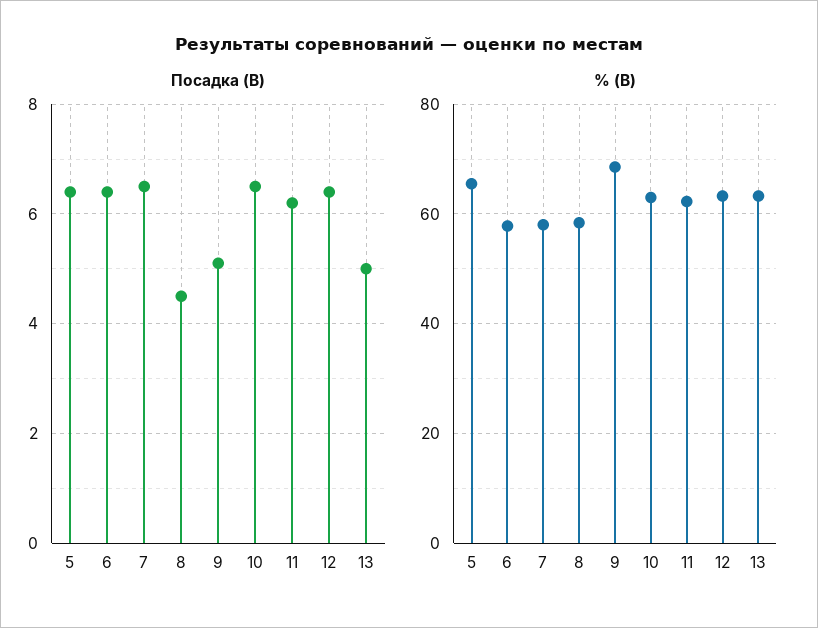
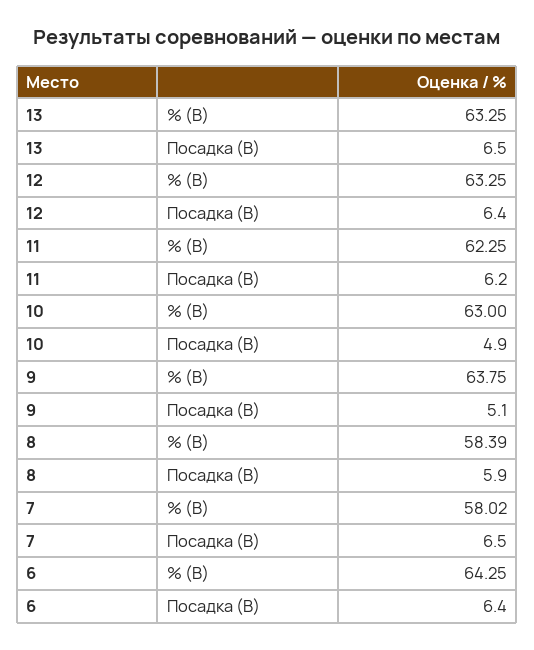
Посадка (B), 5: 6.5 -> none
Посадка (B), 8: 4.5 -> 5.9
Посадка (B), 10: 6.5 -> 4.9
Посадка (B), 13: 5 -> 6.5
% (B), 5: 66 -> none
% (B), 6: 58 -> 64.25
% (B), 9: 68 -> 63.75

